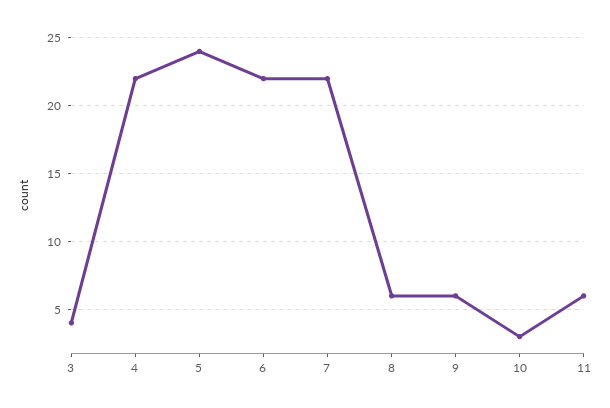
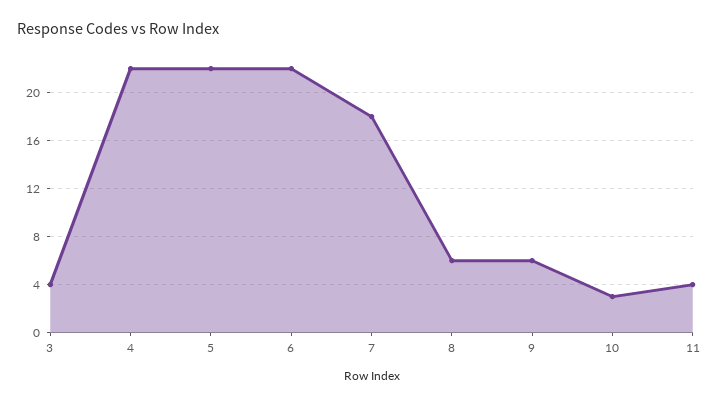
5: 24 -> 22
7: 22 -> 18
11: 6 -> 4

